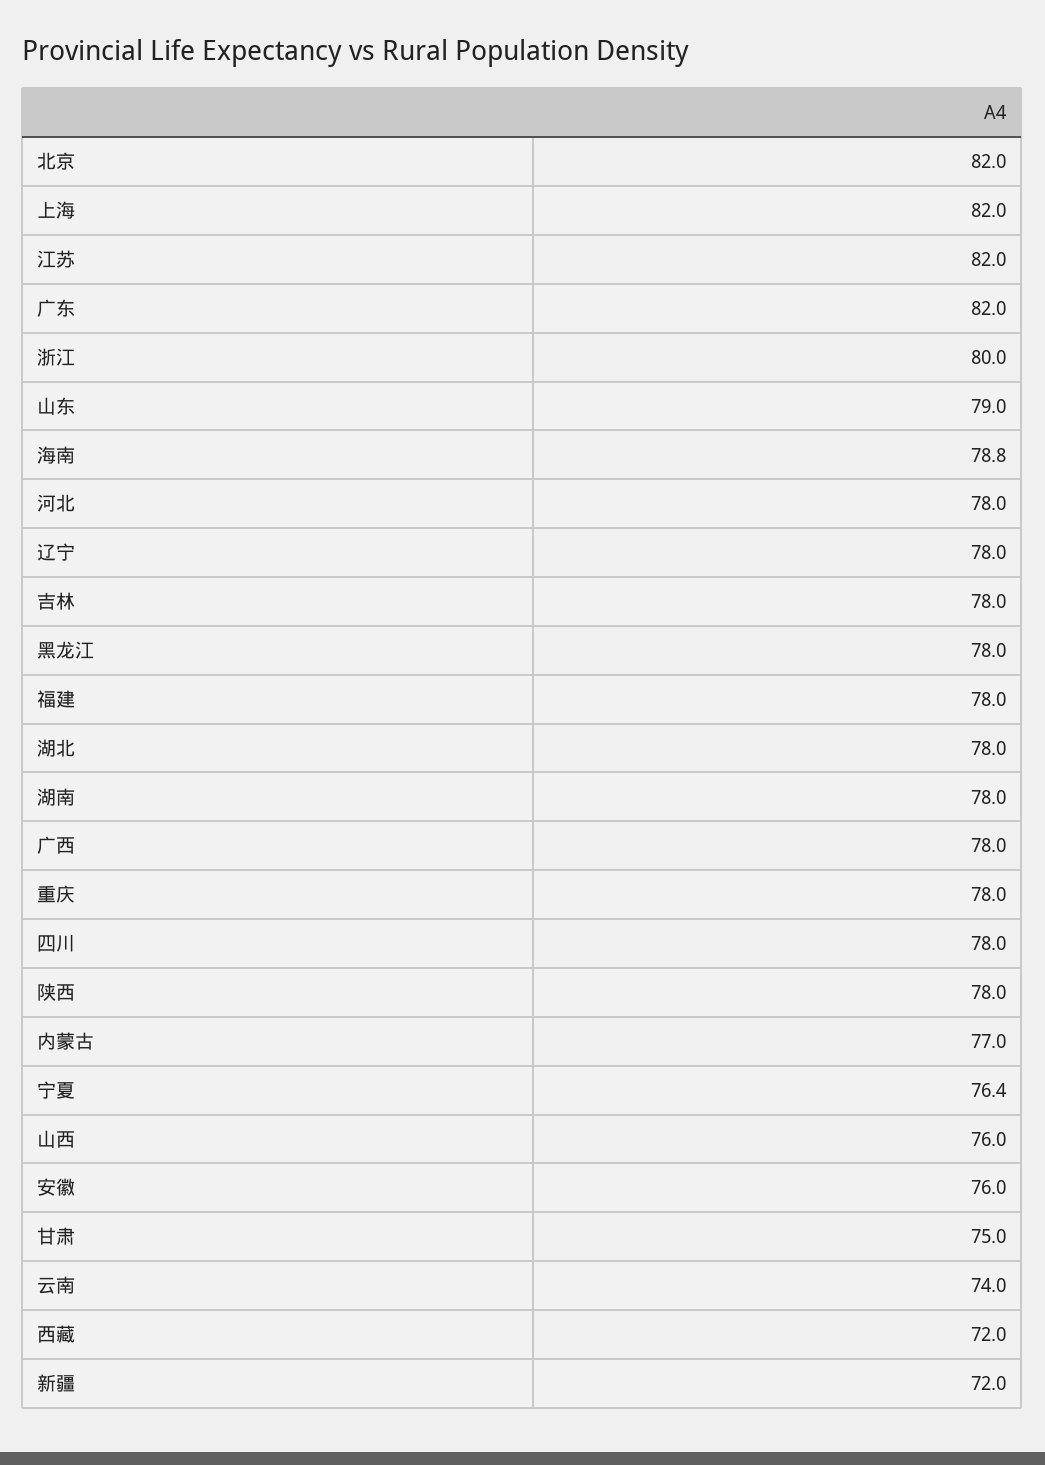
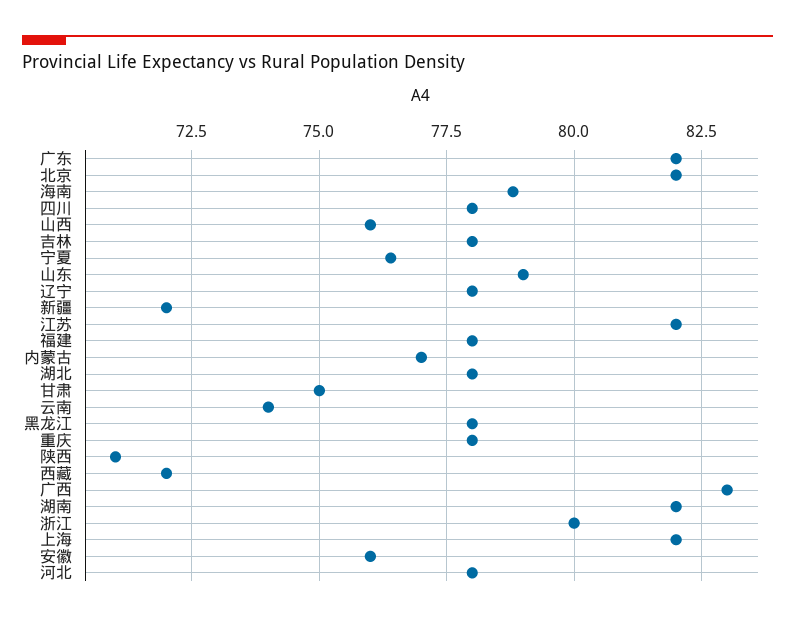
湖南: 78 -> 82
广西: 78 -> 83
陕西: 78 -> 71

